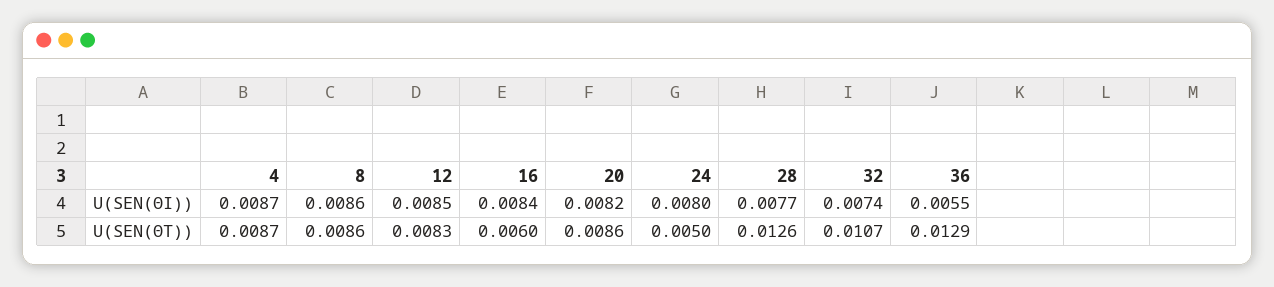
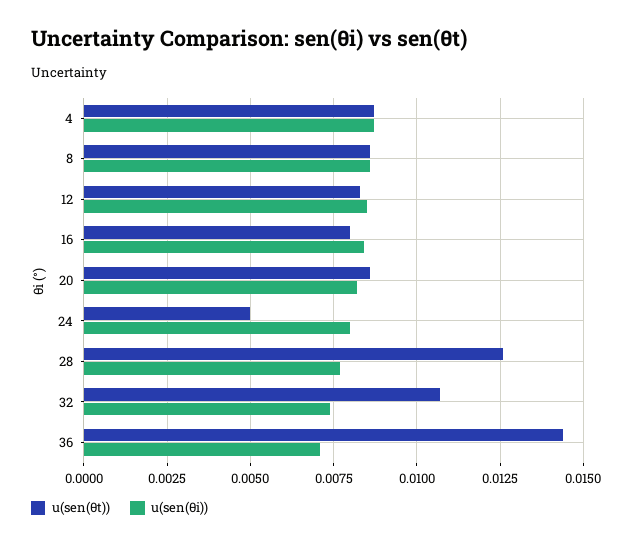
U(SEN(ΘI)), 36: 0.0055 -> 0.007
U(SEN(ΘT)), 16: 0.006 -> 0.008
U(SEN(ΘT)), 36: 0.0129 -> 0.0145

